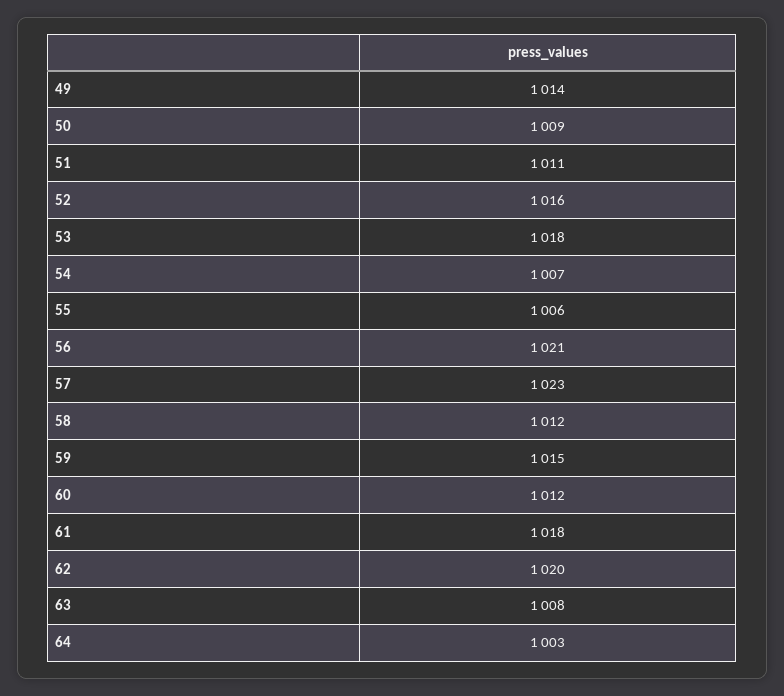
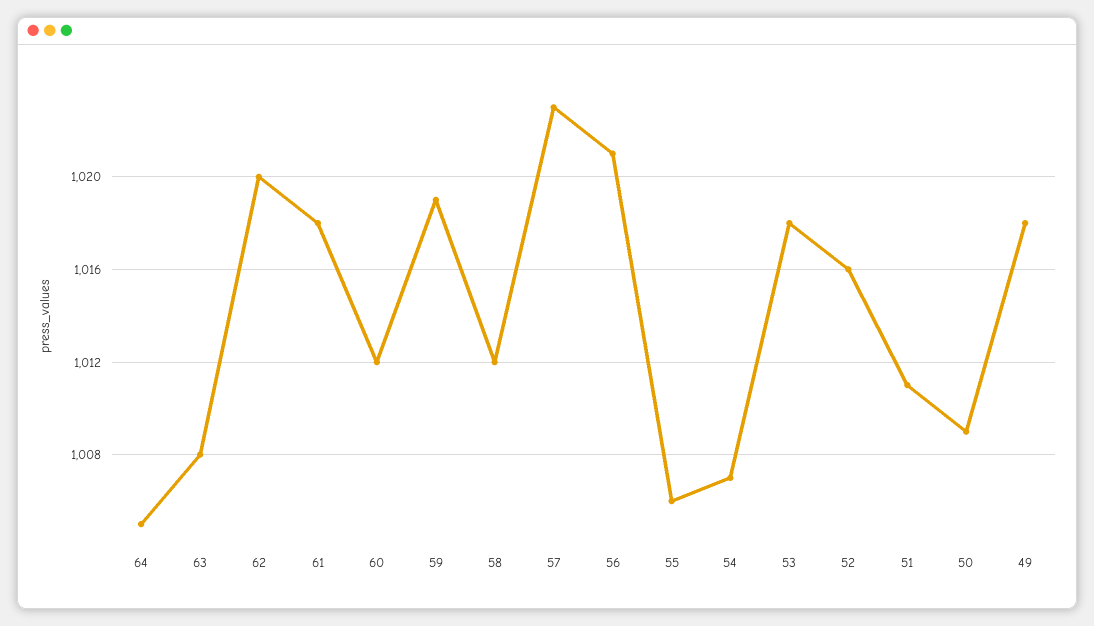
49: 1014 -> 1018
59: 1015 -> 1019
64: 1003 -> 1005

